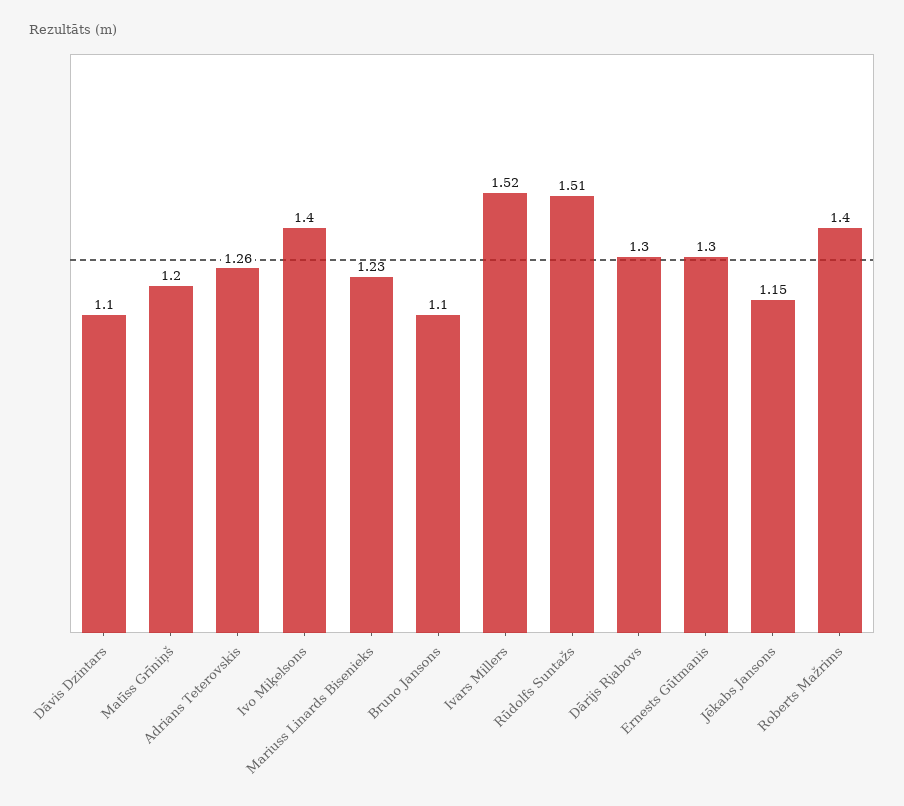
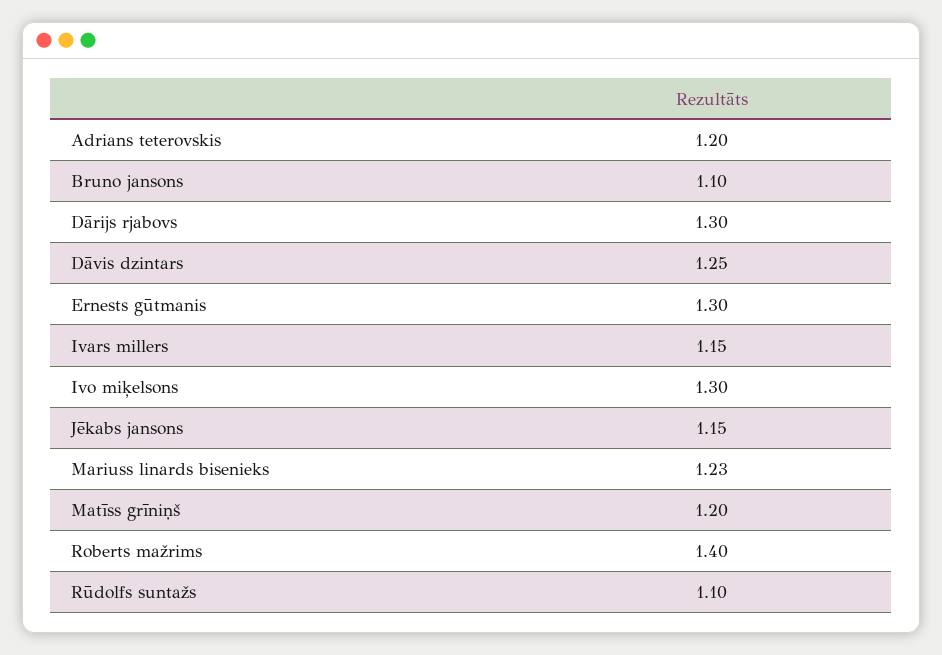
Dāvis Dzintars: 1.1 -> 1.25
Adrians Teterovskis: 1.26 -> 1.2
Ivo Miķelsons: 1.4 -> 1.3
Ivars Millers: 1.52 -> 1.15
Rūdolfs Suntažs: 1.51 -> 1.1

